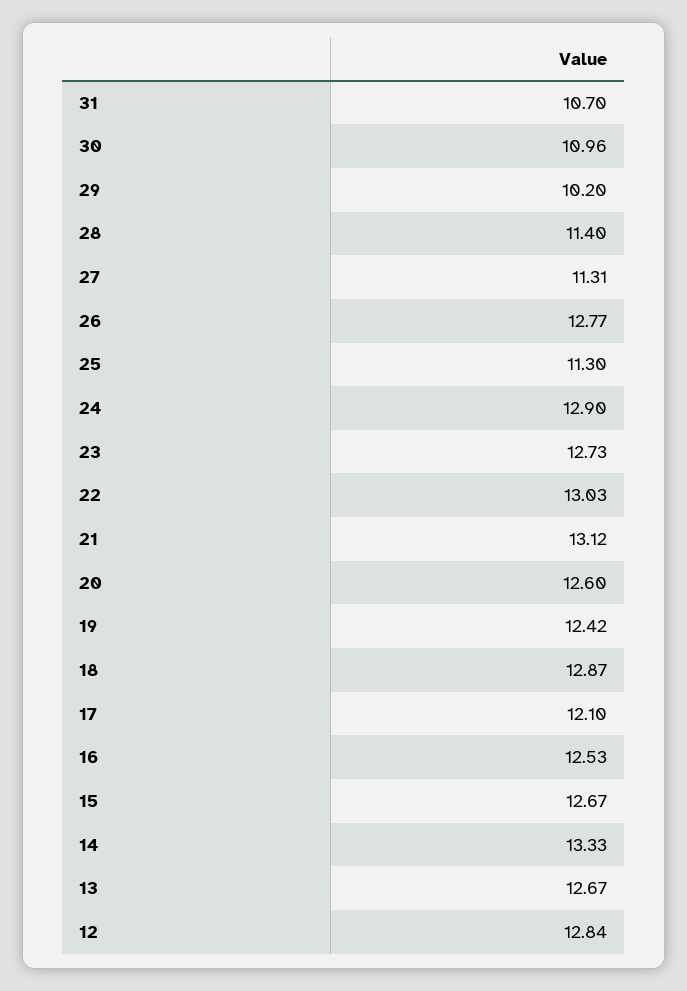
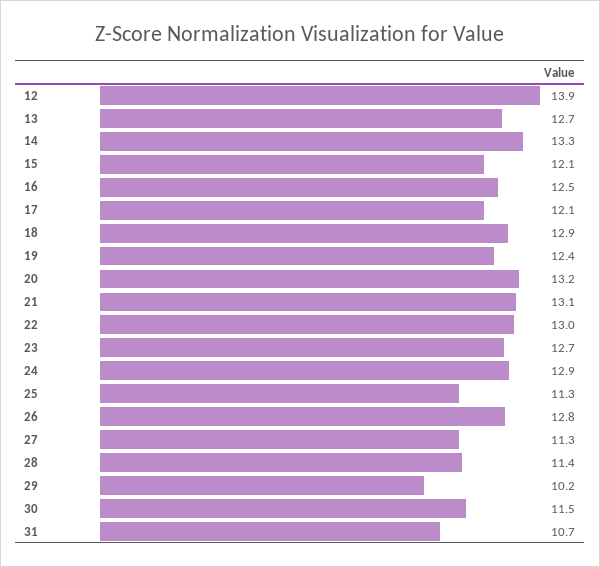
30: 10.96 -> 11.5
20: 12.6 -> 13.2
15: 12.67 -> 12.1
12: 12.84 -> 13.9

